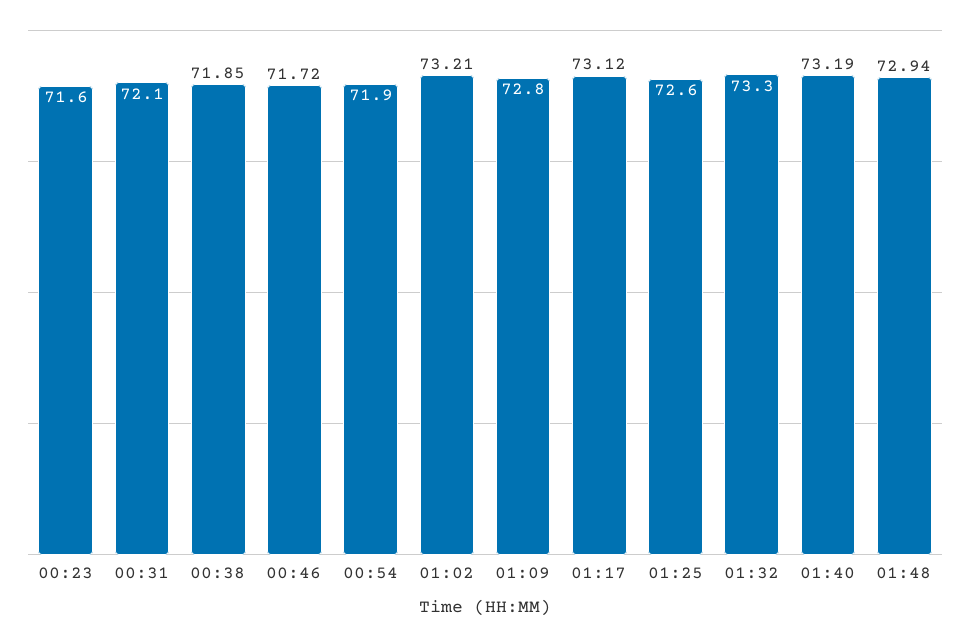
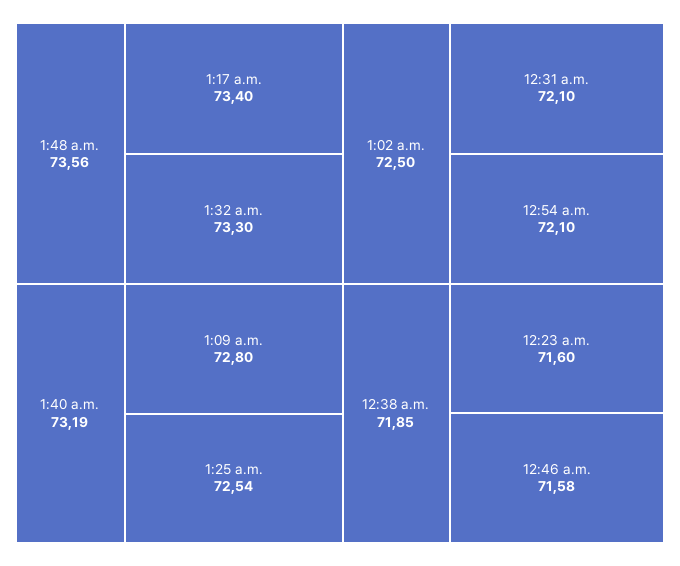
00:46: 71.72 -> 71.58
00:54: 71.9 -> 72.1
01:02: 73.21 -> 72.5
01:17: 73.12 -> 73.4
01:25: 72.6 -> 72.54
01:48: 72.94 -> 73.56

